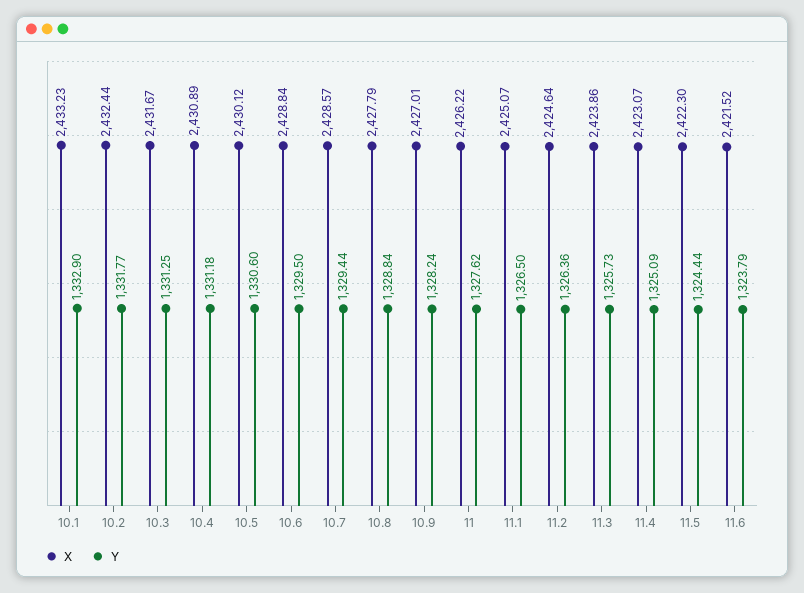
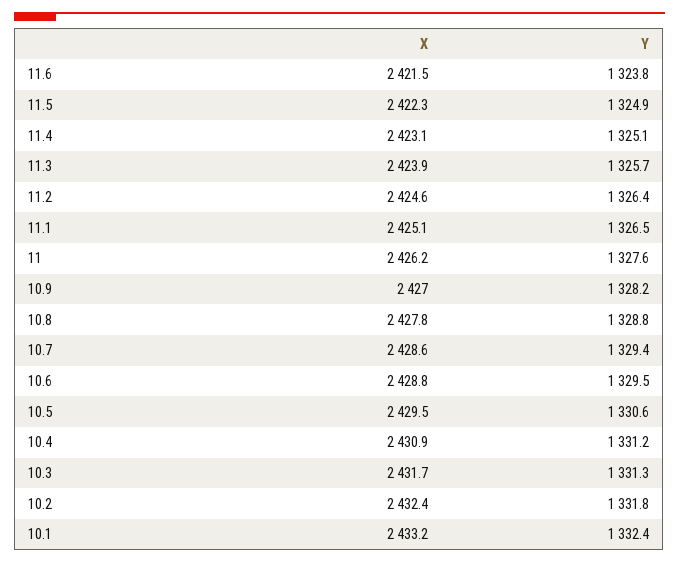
Y, 10.1: 1332.9 -> 1332.4
X, 10.5: 2430.12 -> 2429.5
Y, 11.5: 1324.44 -> 1324.9

